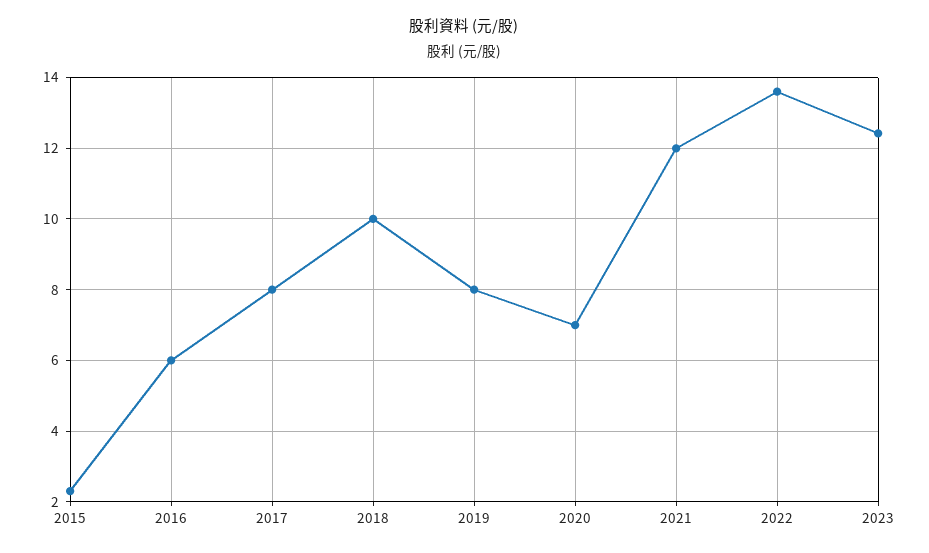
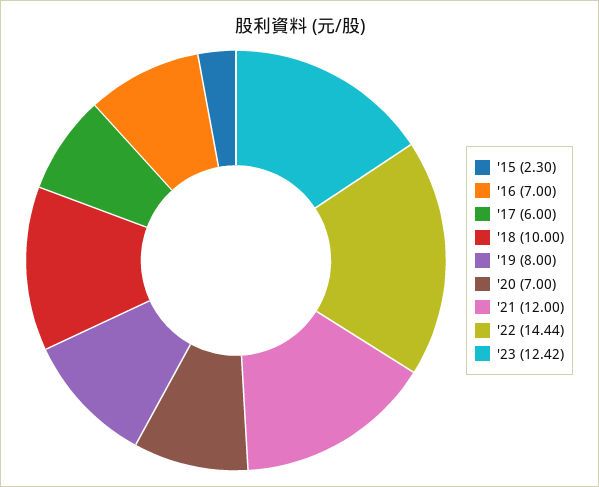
2016: 6 -> 7
2017: 8 -> 6
2022: 13.6 -> 14.44

